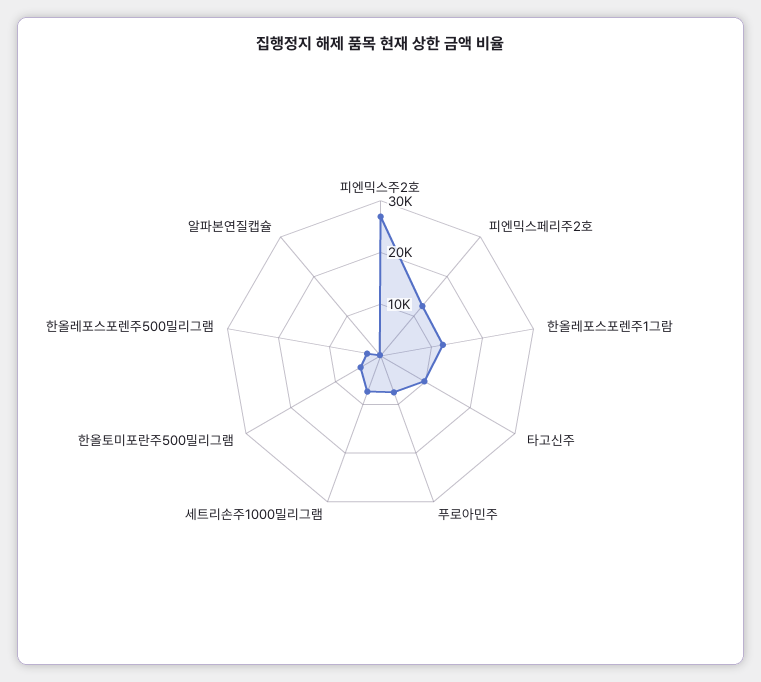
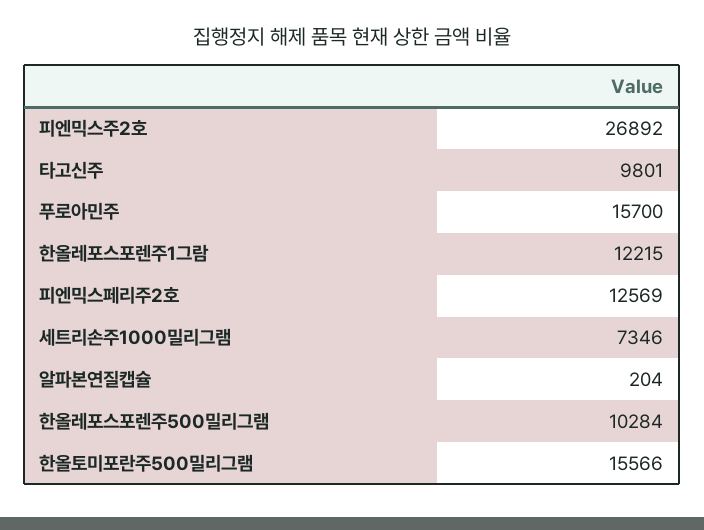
푸로아민주: 8000 -> 15700
한올토미포란주500밀리그램: 4000 -> 15566
한올레포스포렌주500밀리그램: 2000 -> 10284

